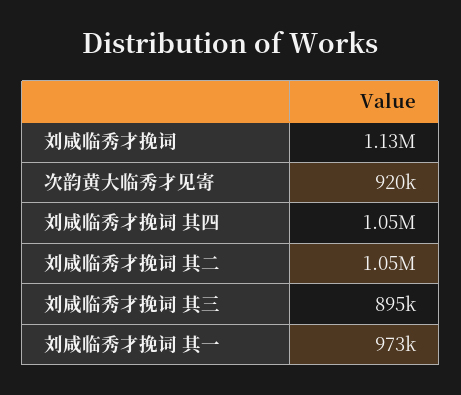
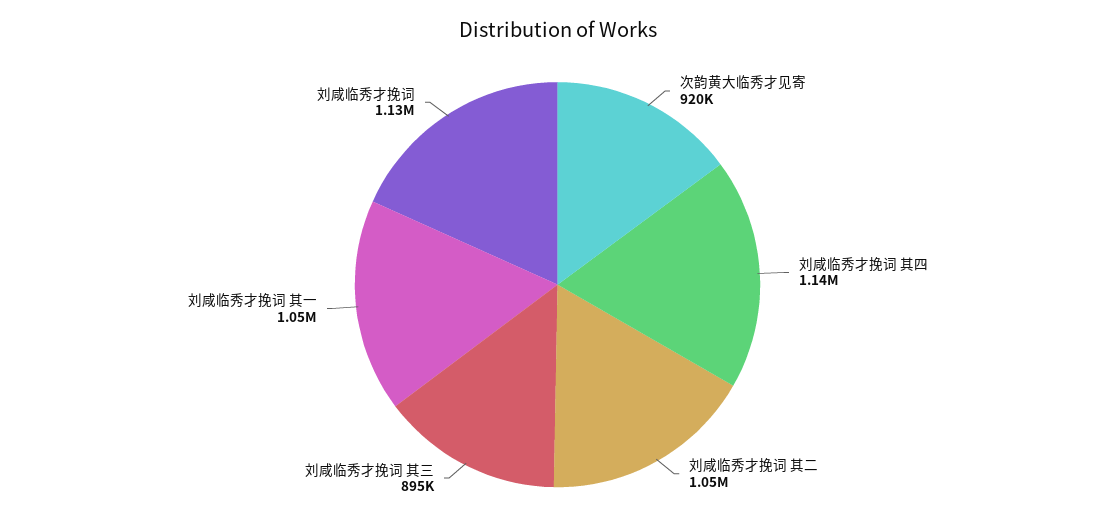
刘咸临秀才挽词 其四: 1050000 -> 1140000
刘咸临秀才挽词 其一: 973000 -> 1050000

